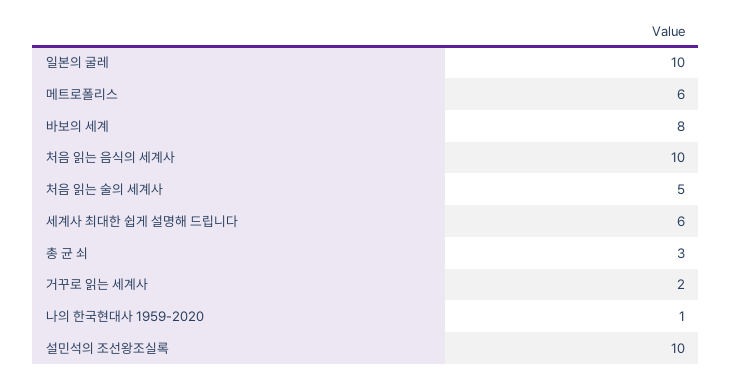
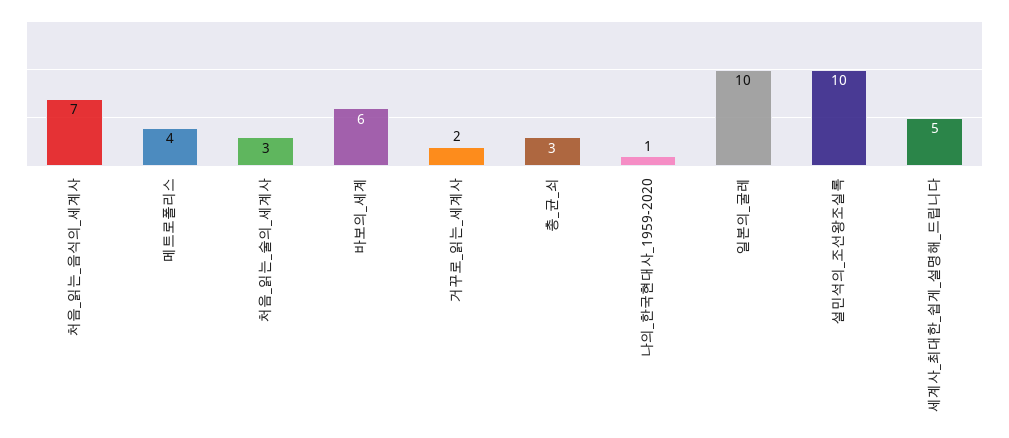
메트로폴리스: 6 -> 4
바보의 세계: 8 -> 6
처음 읽는 음식의 세계사: 10 -> 7
처음 읽는 술의 세계사: 5 -> 3
세계사 최대한 쉽게 설명해 드립니다: 6 -> 5

